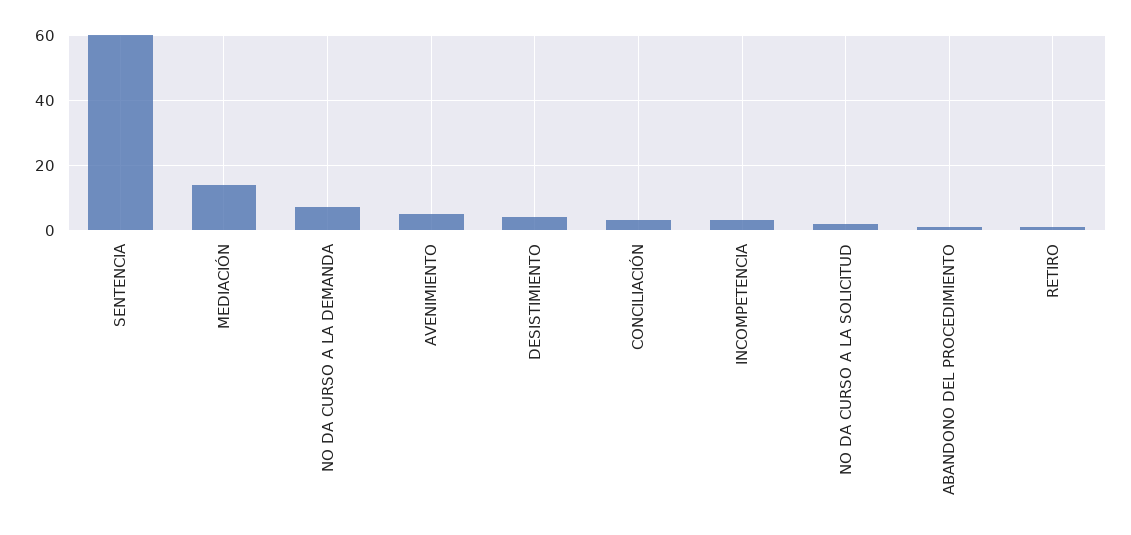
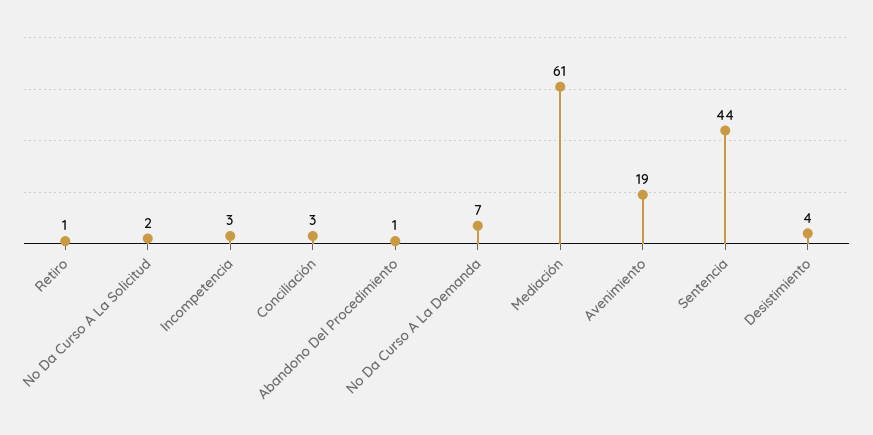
SENTENCIA: 60 -> 44
MEDIACIÓN: 15 -> 61
AVENIMIENTO: 5 -> 19

